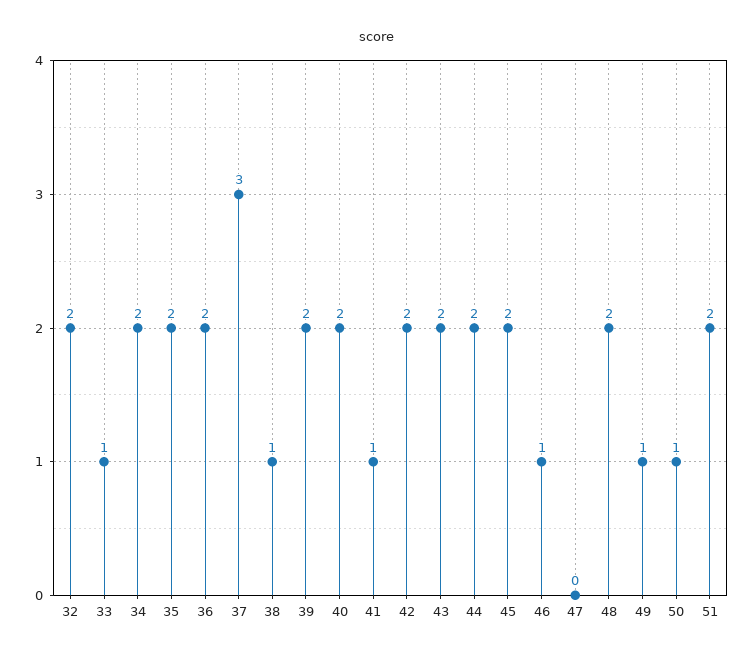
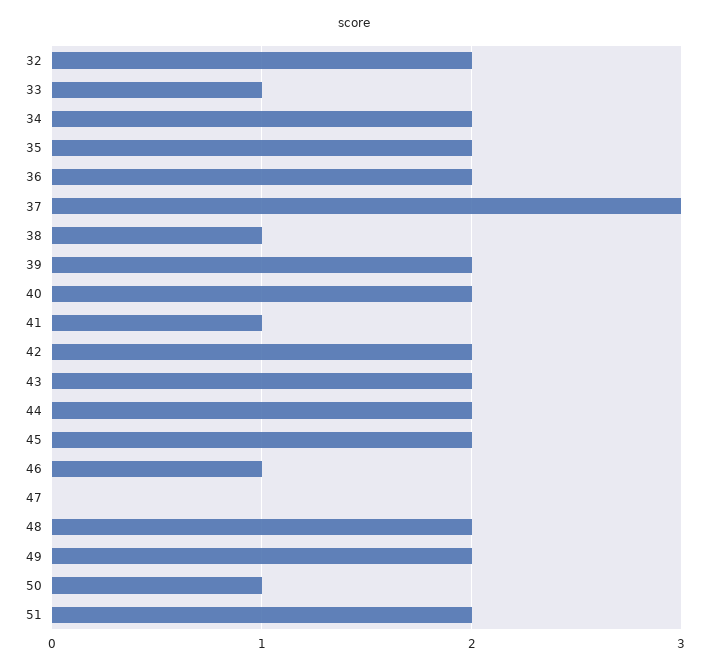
49: 1 -> 2

